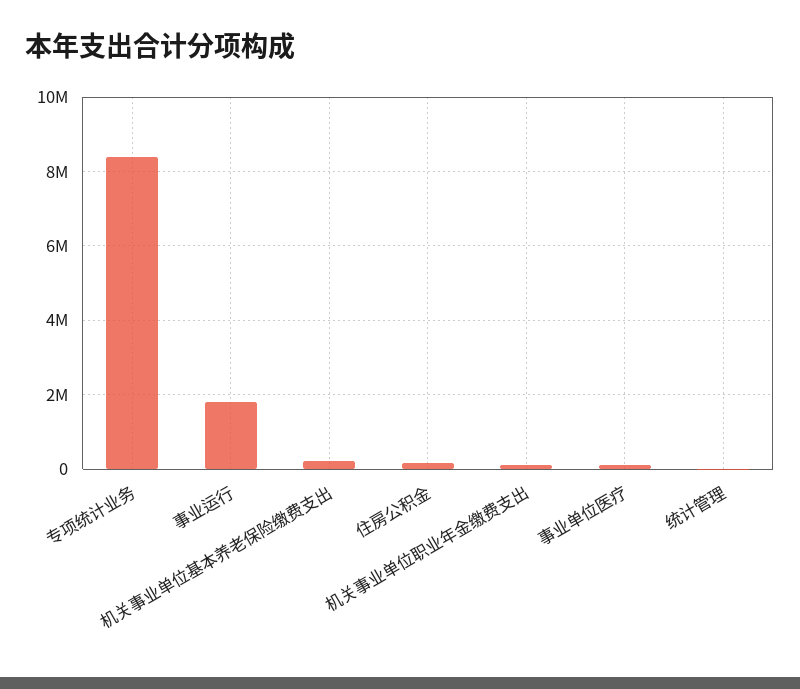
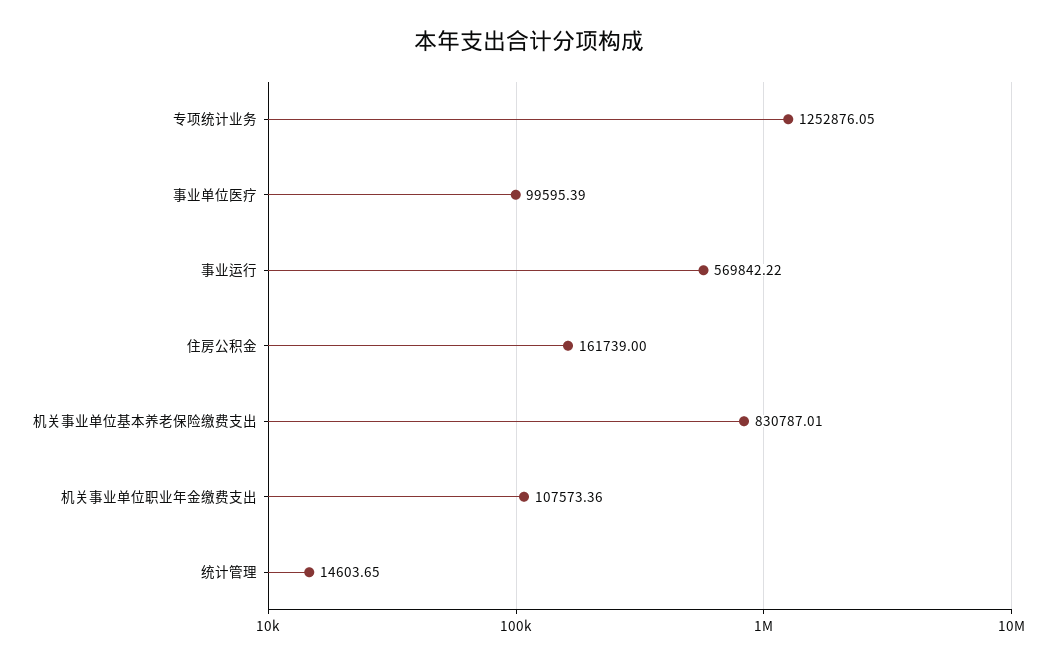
专项统计业务: 8400000 -> 1252876.05
事业运行: 1800000 -> 569842.22
机关事业单位基本养老保险缴费支出: 200000 -> 830787.01

